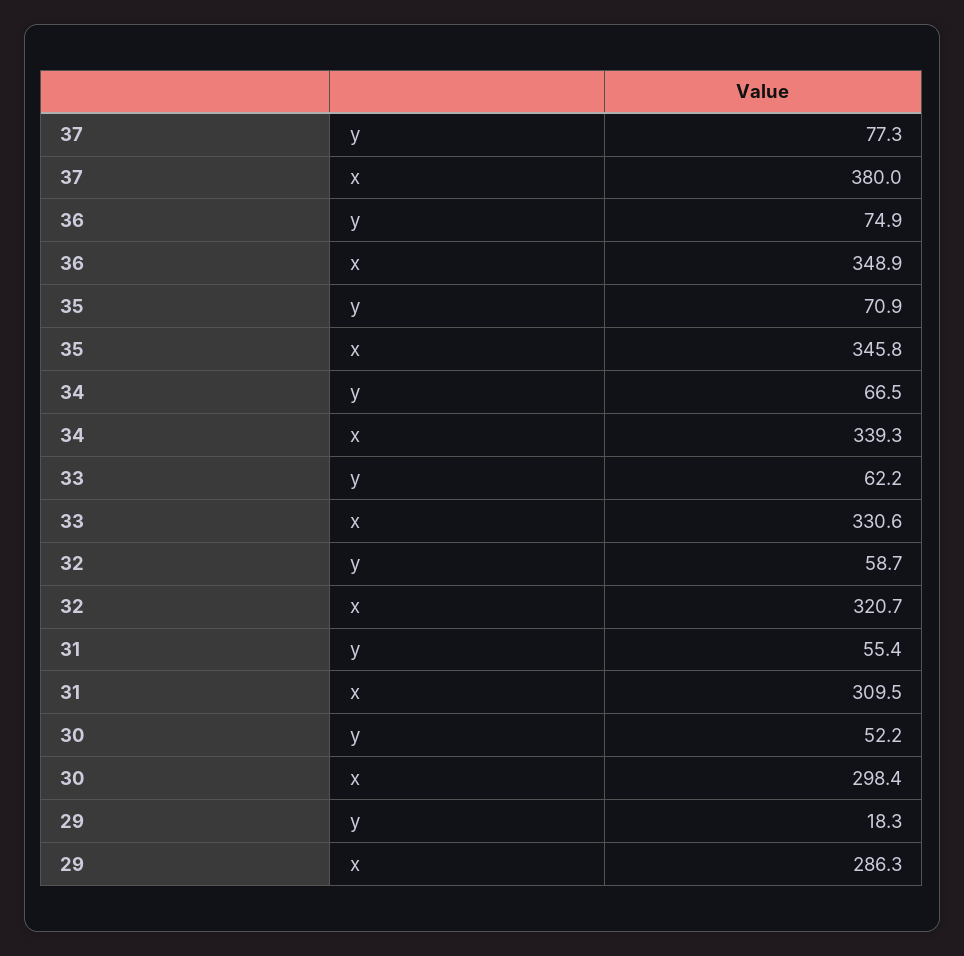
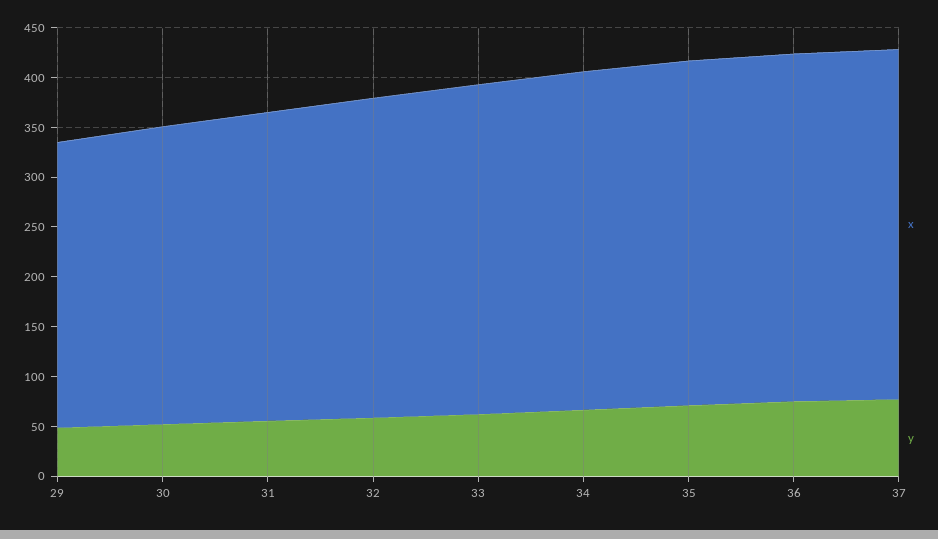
x, 37: 380 -> 350
y, 29: 18.3 -> 50

